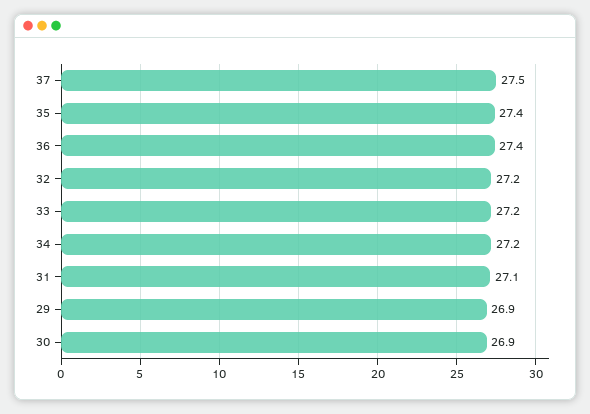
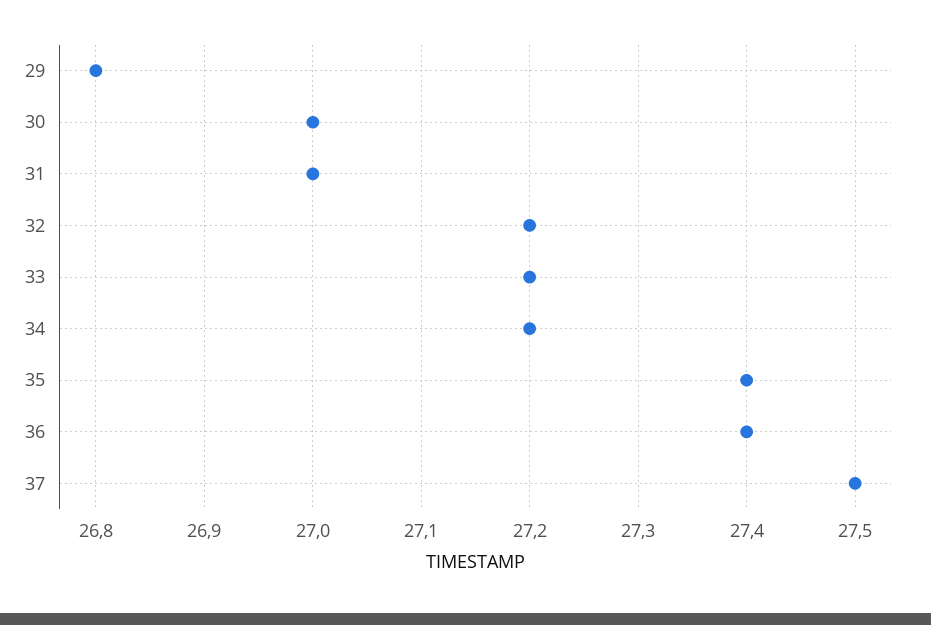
31: 27.1 -> 27
29: 26.9 -> 26.8
30: 26.9 -> 27

